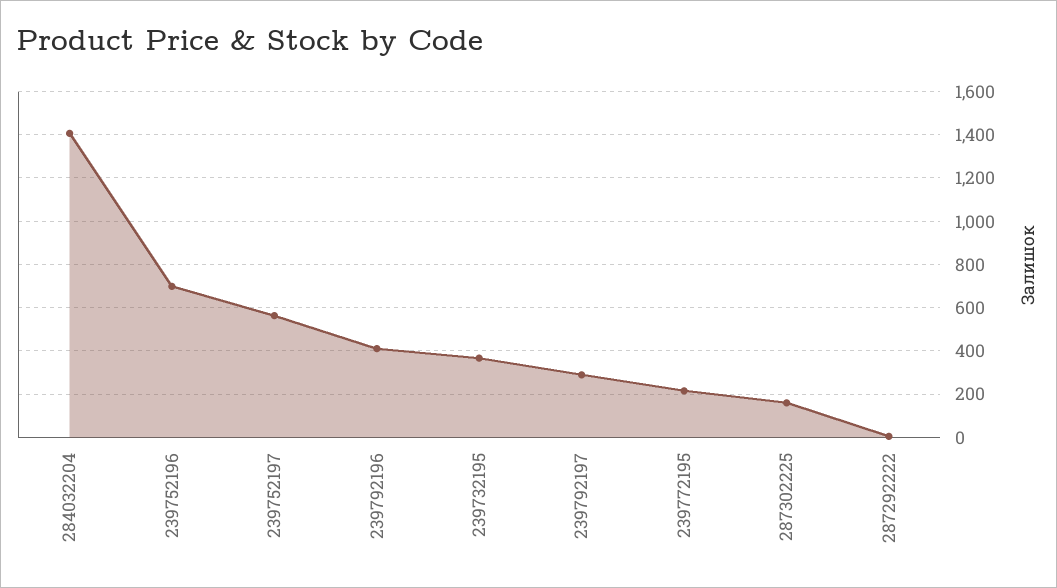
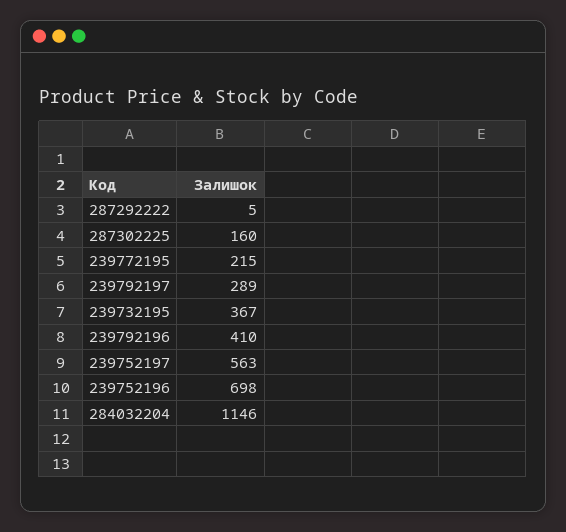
284032204: 1400 -> 1146

